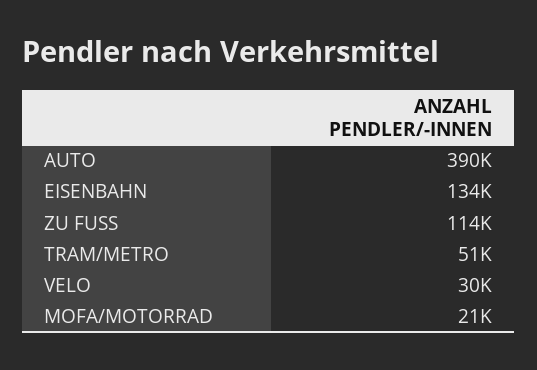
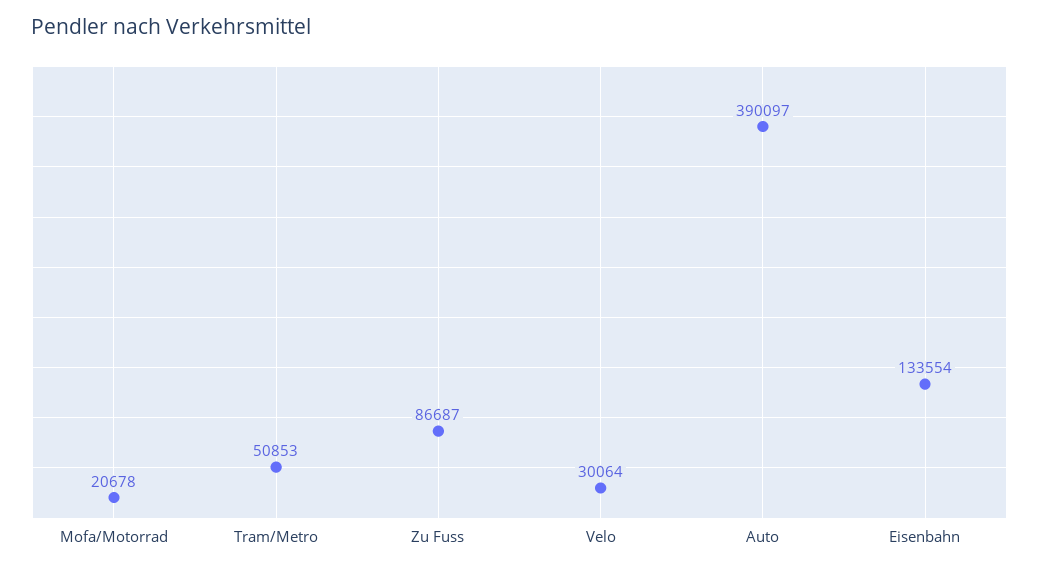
ZU FUSS: 114000 -> 86687

